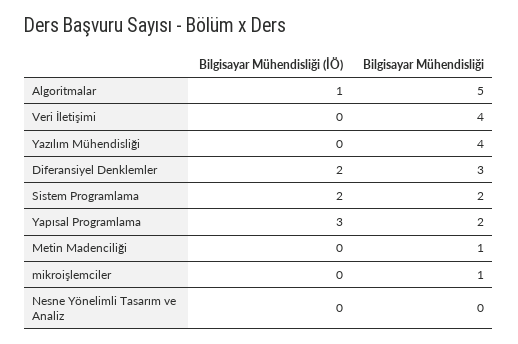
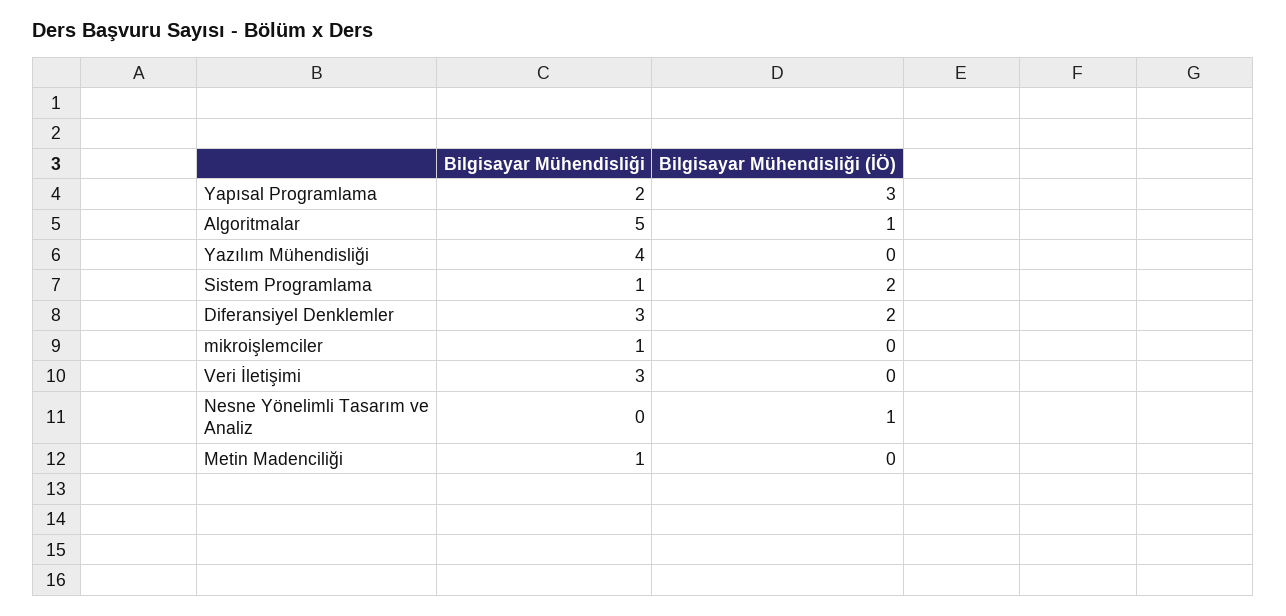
Bilgisayar Mühendisliği, Veri İletişimi: 4 -> 3
Bilgisayar Mühendisliği, Sistem Programlama: 2 -> 1
Bilgisayar Mühendisliği (İÖ), Nesne Yönelimli Tasarım ve Analiz: 0 -> 1

